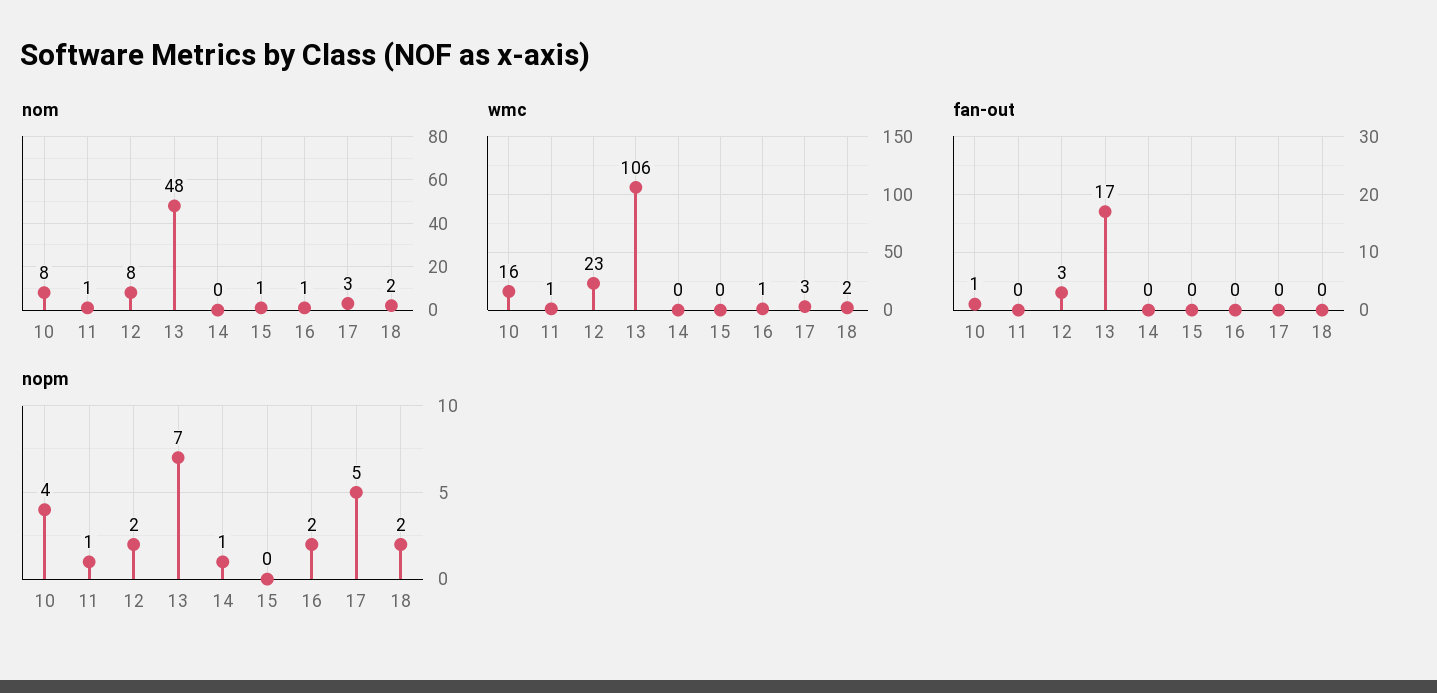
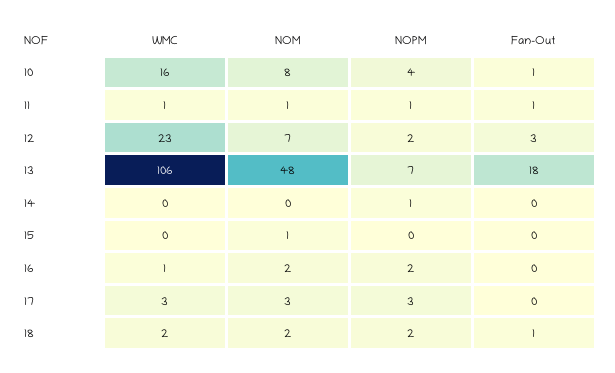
nom, 12: 8 -> 7
nom, 16: 1 -> 2
fan-out, 11: 0 -> 1
fan-out, 13: 17 -> 18
fan-out, 18: 0 -> 1
nopm, 17: 5 -> 3

